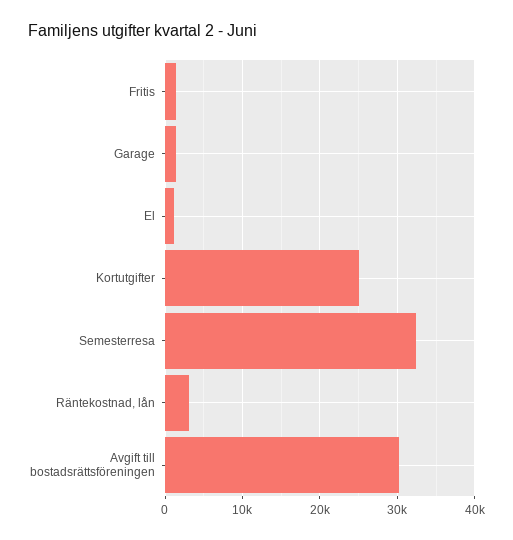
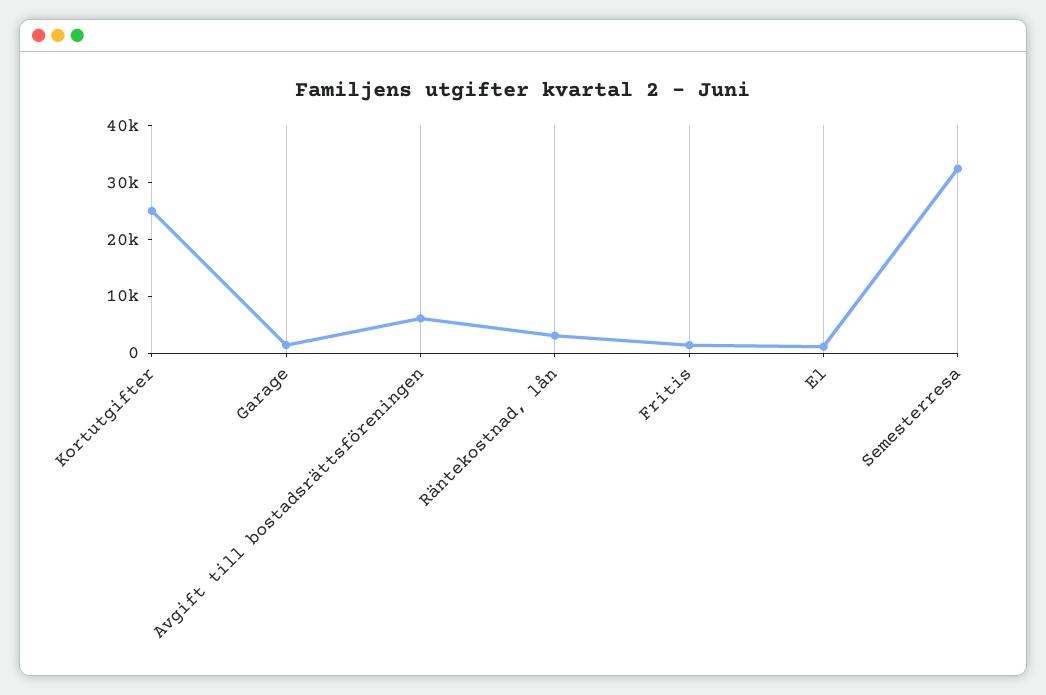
Avgift till bostadsrättsföreningen: 30000 -> 6000

